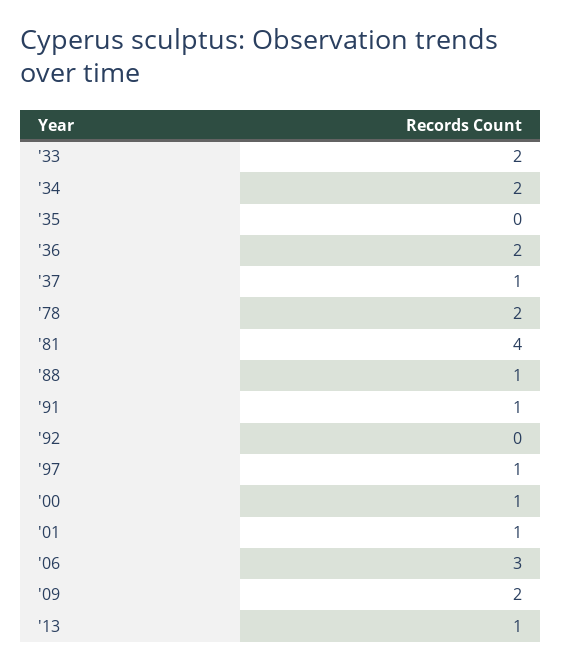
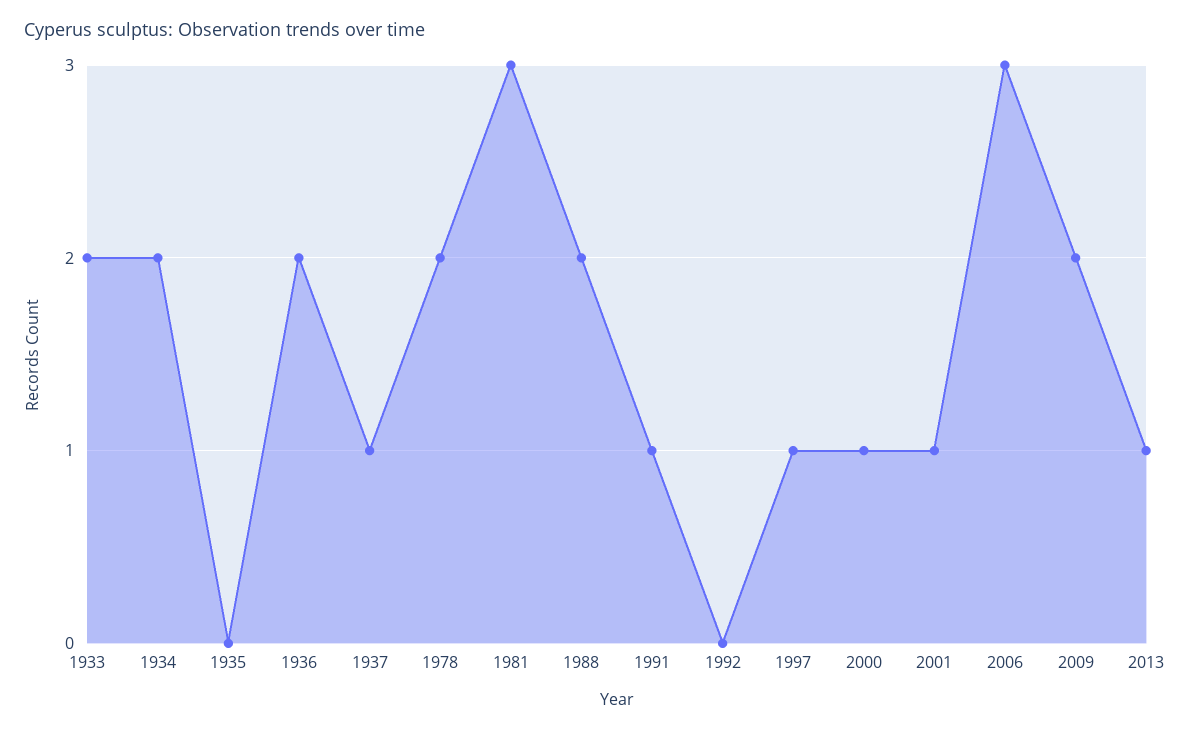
'81: 4 -> 3
'88: 1 -> 2

